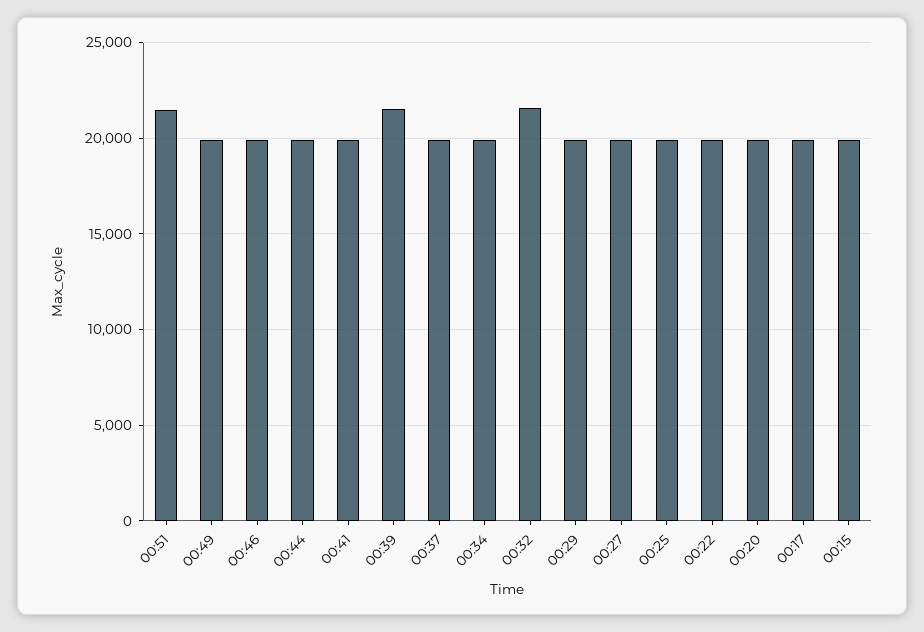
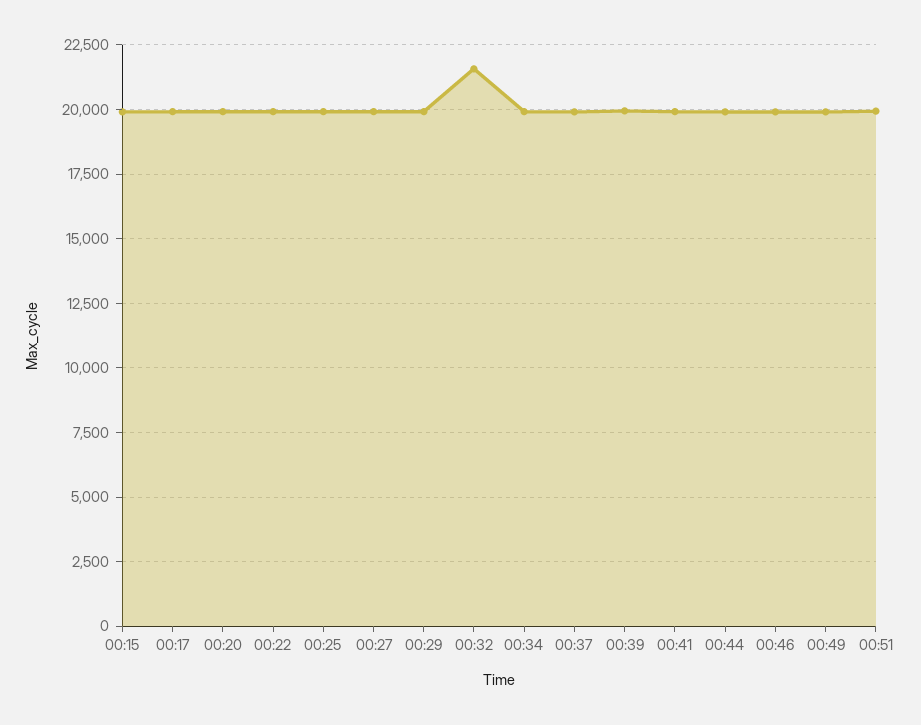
00:51: 21500 -> 20000
00:39: 21500 -> 20000

